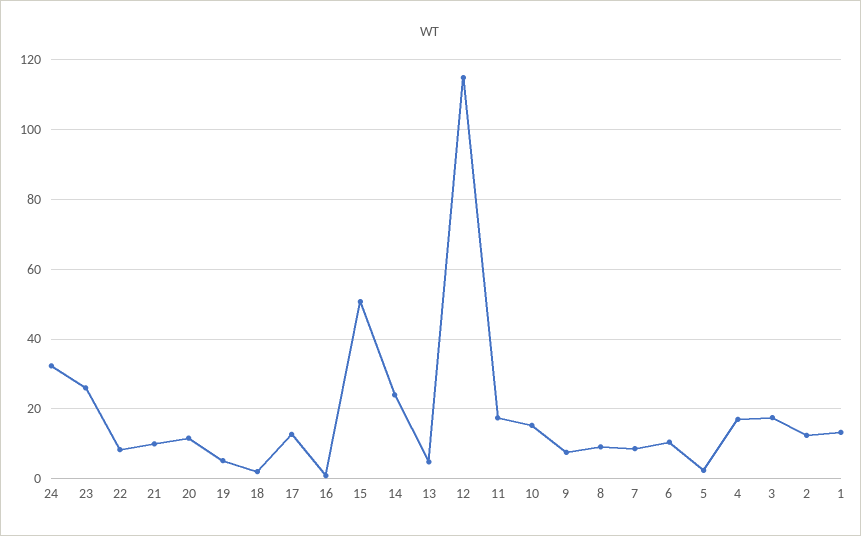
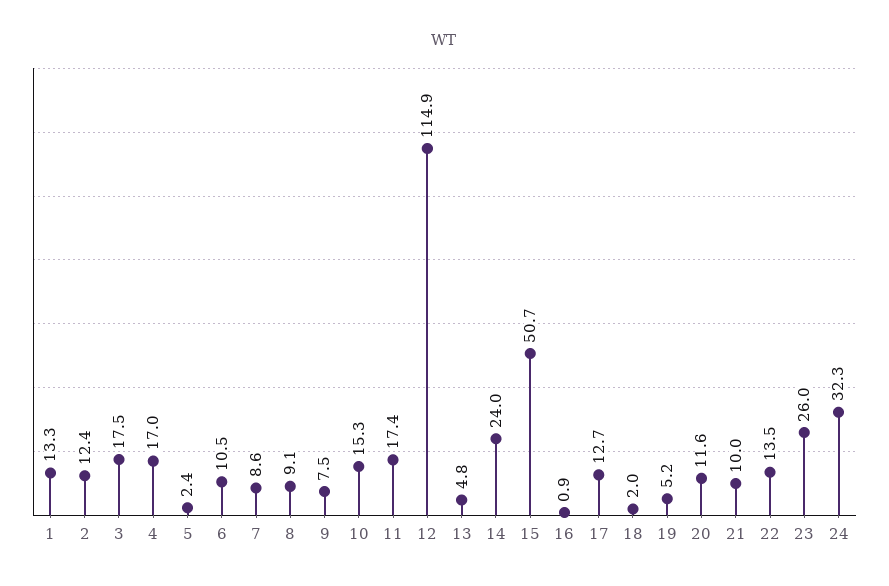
22: 8 -> 13.5

